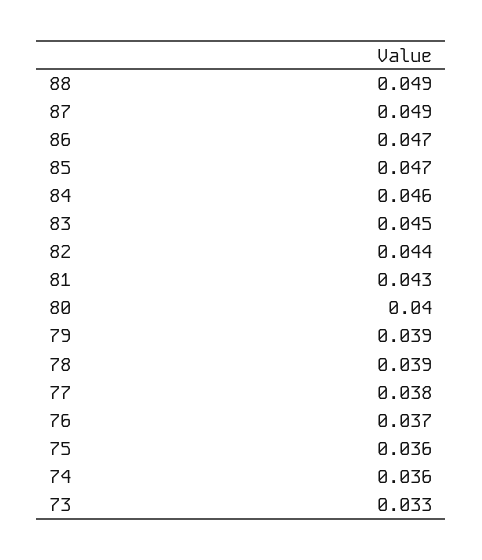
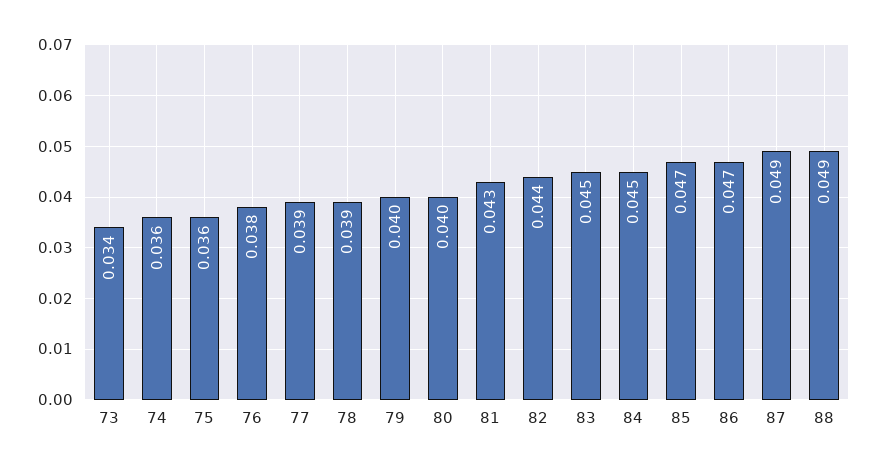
84: 0.046 -> 0.045
79: 0.039 -> 0.04
77: 0.038 -> 0.039
76: 0.037 -> 0.038
73: 0.033 -> 0.034

